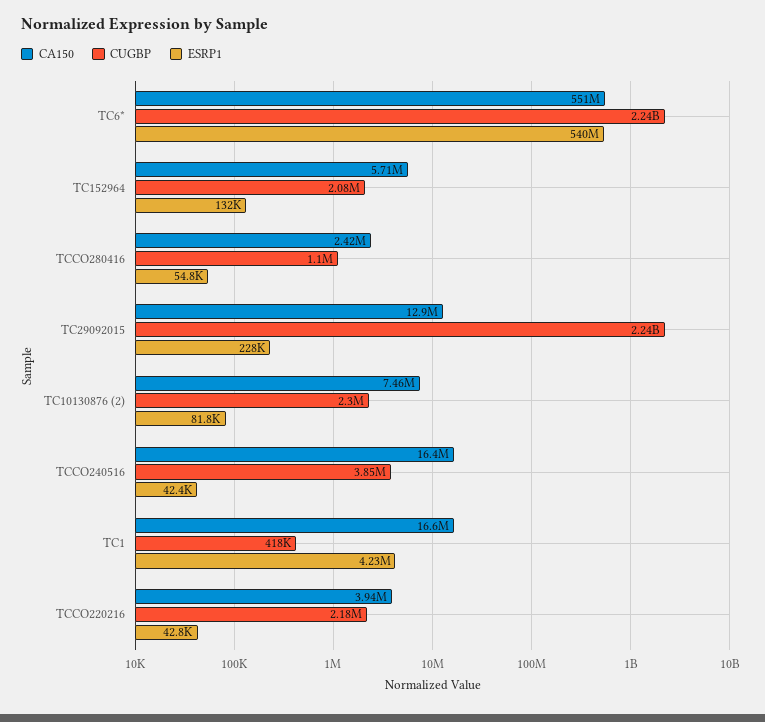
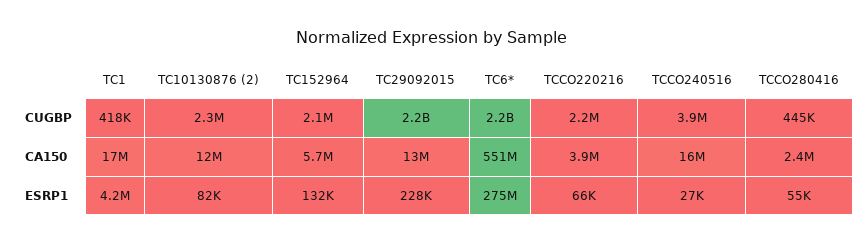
ESRP1, TC6*: 540000000 -> 275000000
CUGBP, TCCO280416: 1100000 -> 445000
CA150, TC10130876 (2): 7460000 -> 12000000
ESRP1, TCCO240516: 42400 -> 27000
ESRP1, TCCO220216: 42800 -> 66000

